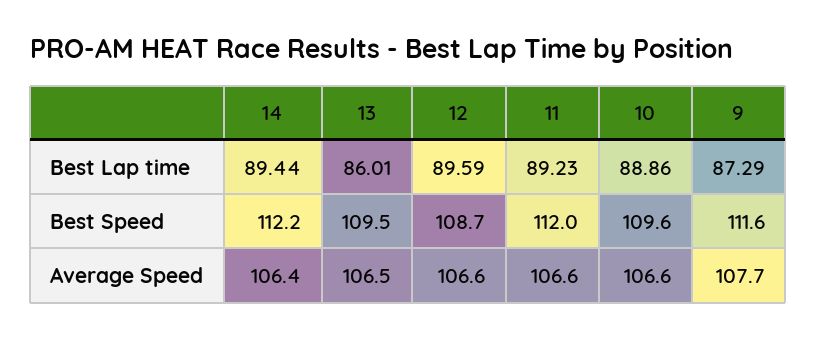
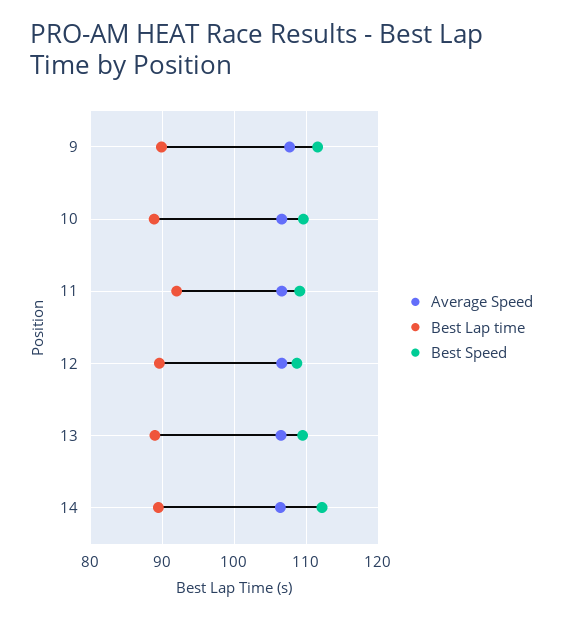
Best Lap time, 13: 86.01 -> 89
Best Lap time, 11: 89.23 -> 92
Best Lap time, 9: 87.29 -> 90
Best Speed, 11: 112 -> 109

